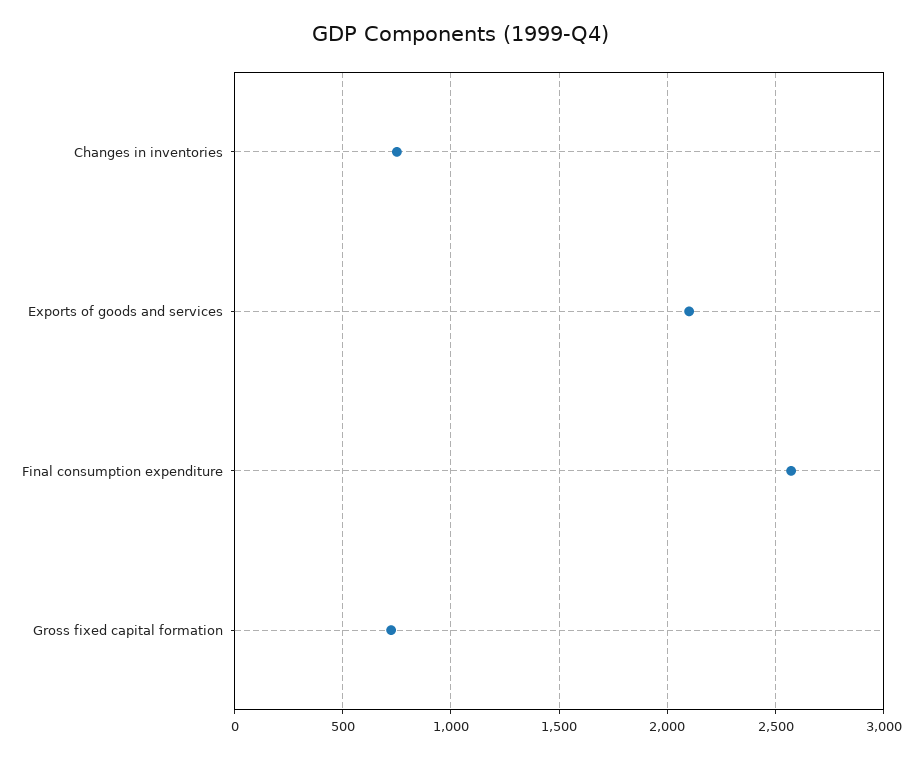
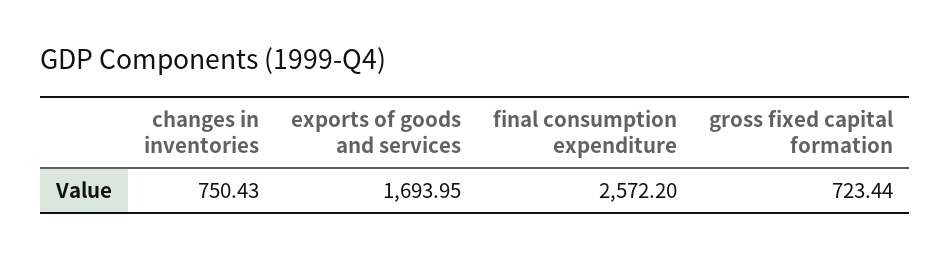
Exports of goods and services: 2100 -> 1693.95

